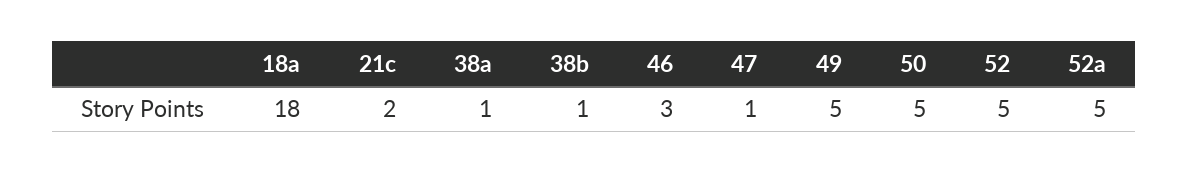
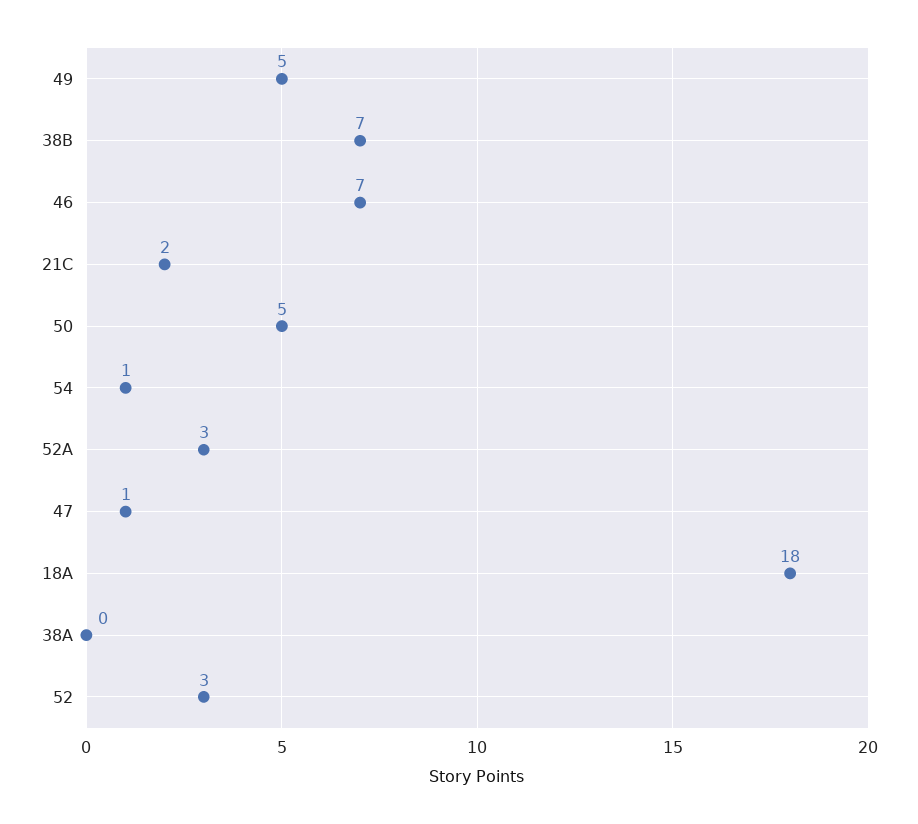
38a: 1 -> 0
38b: 1 -> 7
46: 3 -> 7
52: 5 -> 3
52a: 5 -> 3
54: none -> 1

